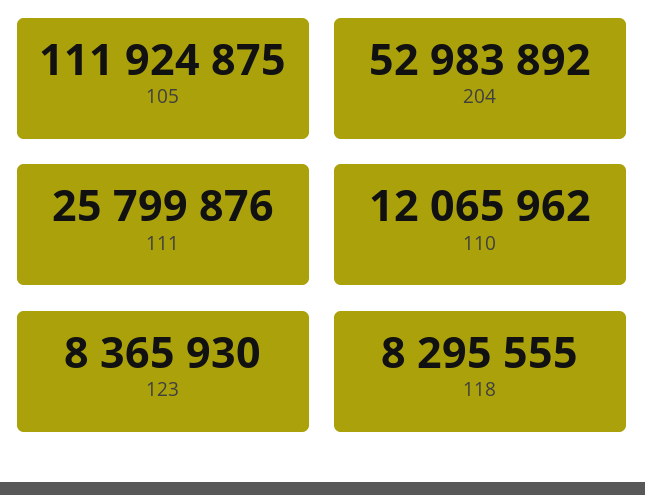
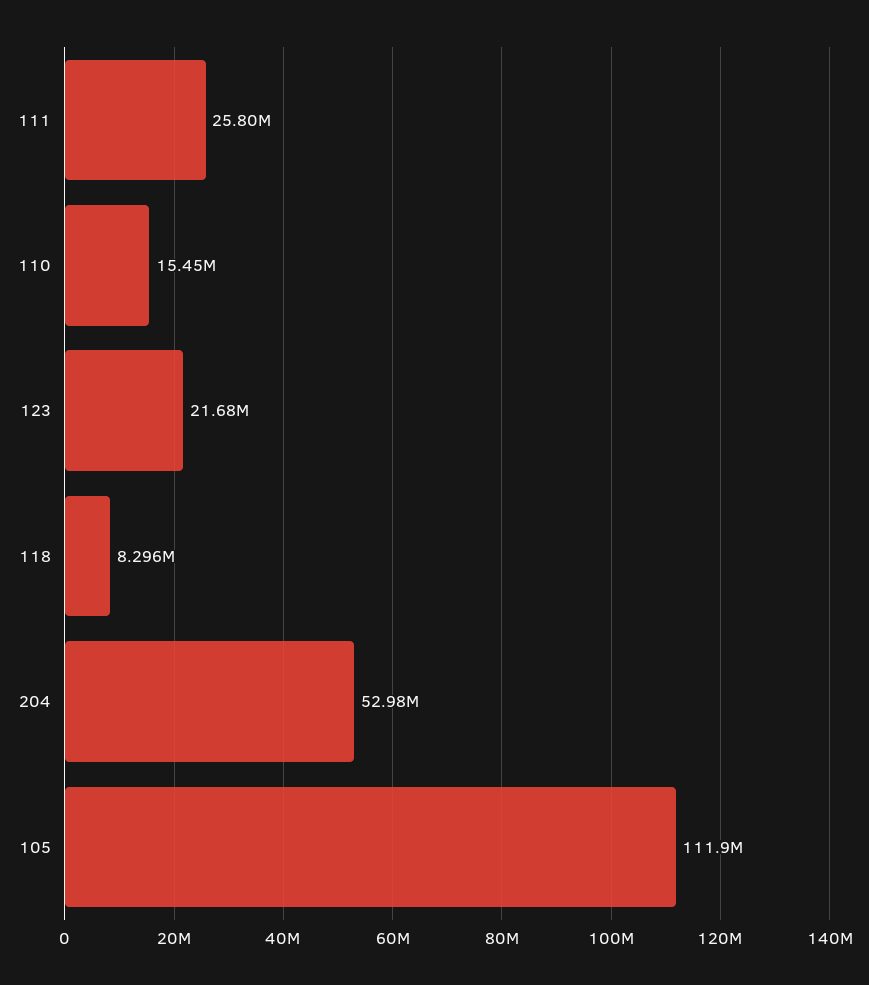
110: 12065962 -> 15450000
123: 8365930 -> 21680000

